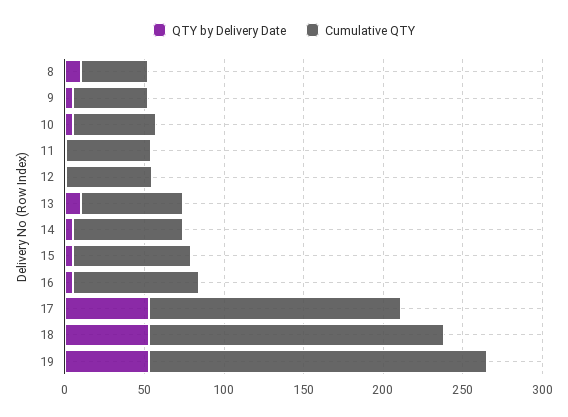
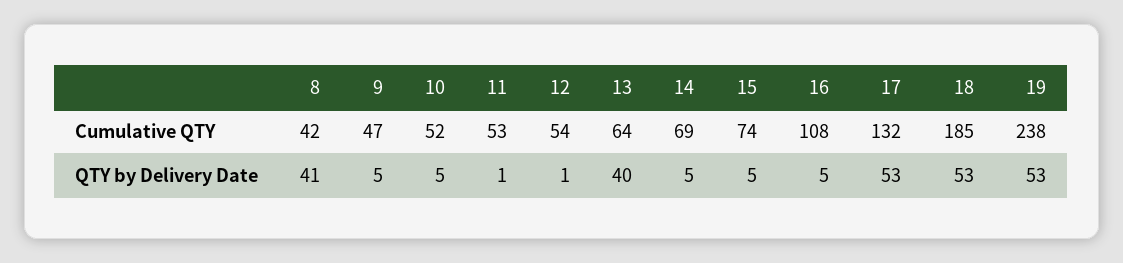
QTY by Delivery Date, 8: 10 -> 41
QTY by Delivery Date, 13: 10 -> 40
Cumulative QTY, 16: 80 -> 108
Cumulative QTY, 17: 160 -> 132
Cumulative QTY, 19: 210 -> 238

